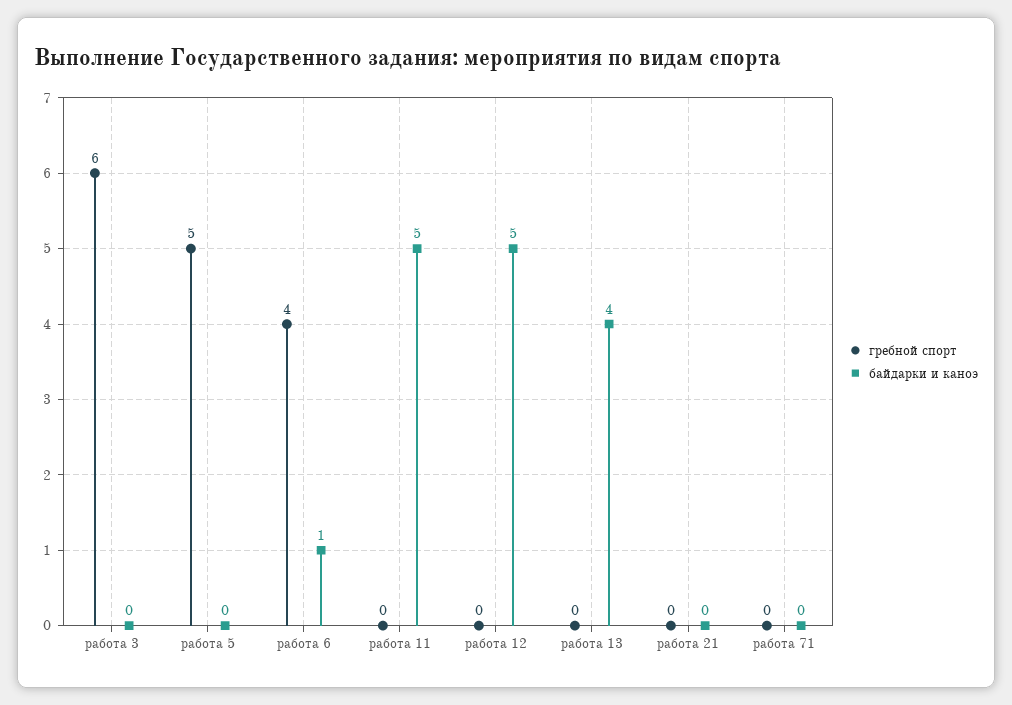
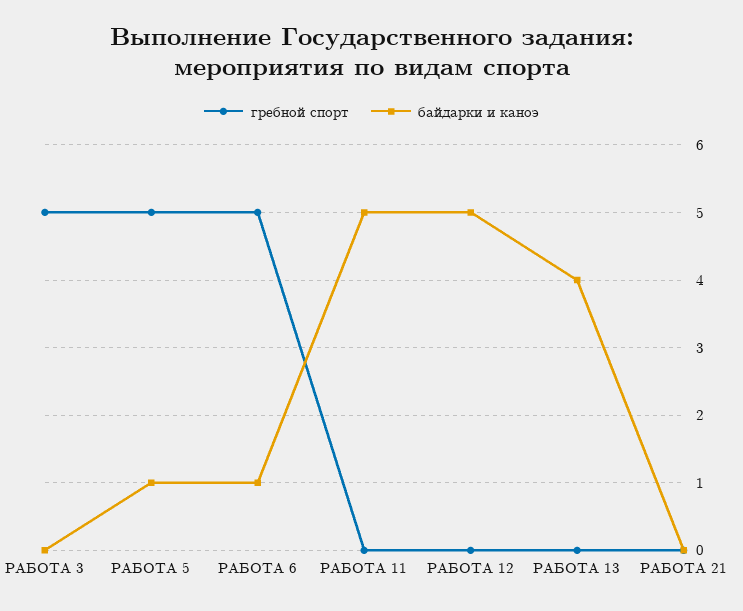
гребной спорт, работа 3: 6 -> 5
байдарки и каноэ, работа 5: 0 -> 1
гребной спорт, работа 6: 4 -> 5
гребной спорт, работа 71: 0 -> none
байдарки и каноэ, работа 71: 0 -> none

